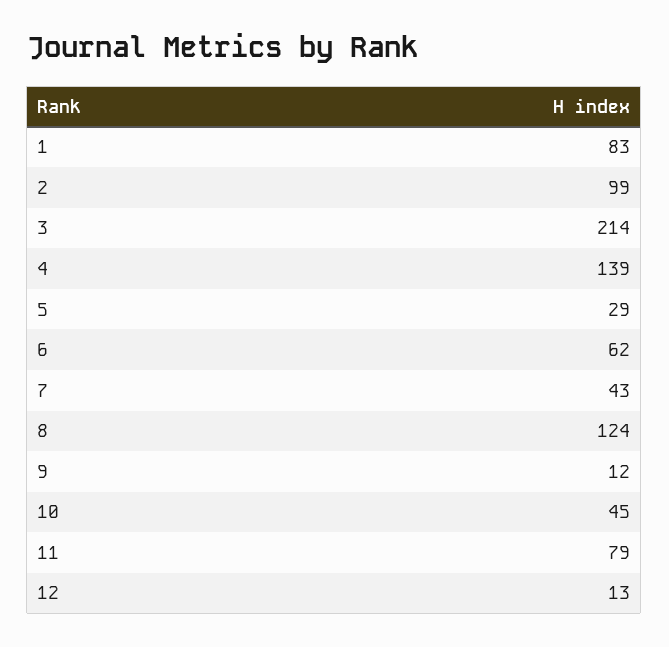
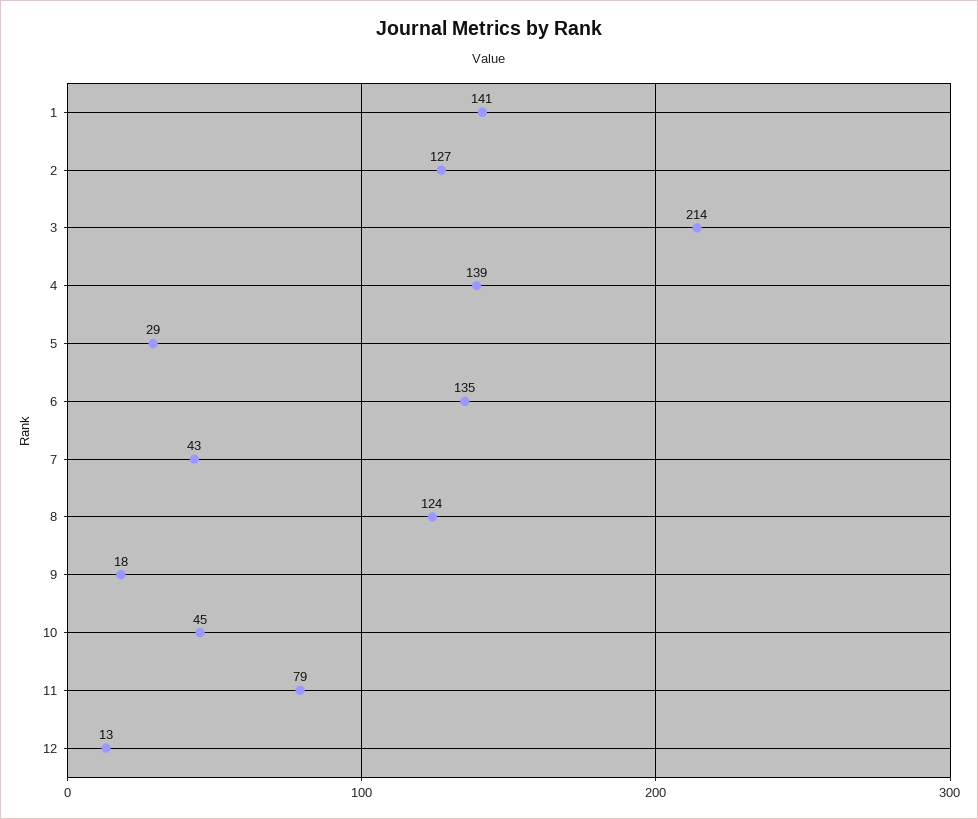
1: 83 -> 141
2: 99 -> 127
6: 62 -> 135
9: 12 -> 18

